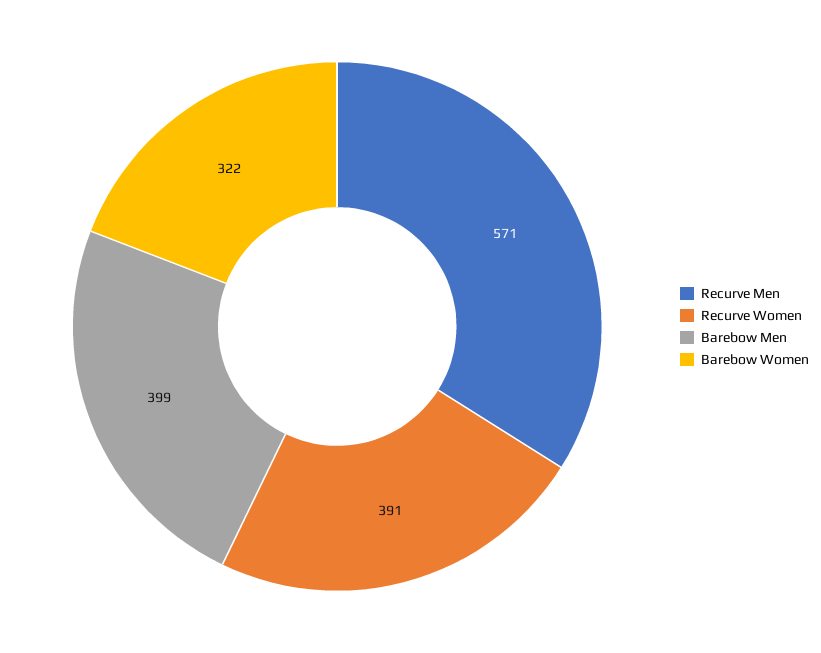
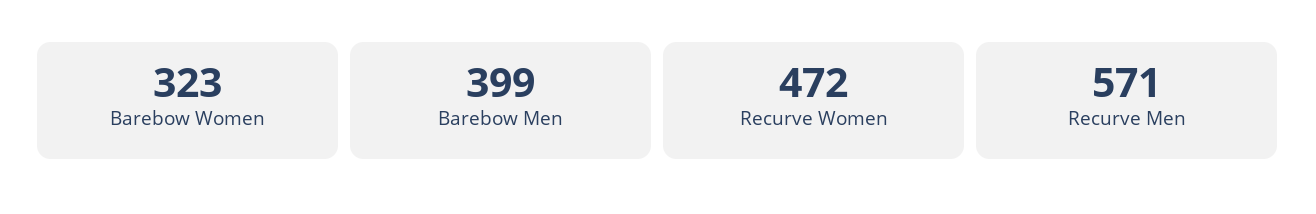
Recurve Women: 391 -> 472
Barebow Women: 322 -> 323

